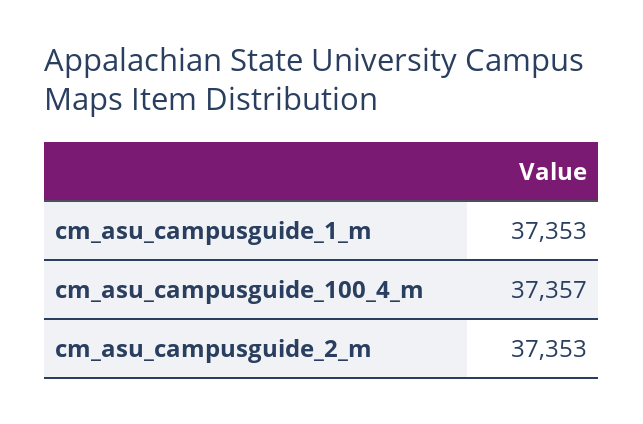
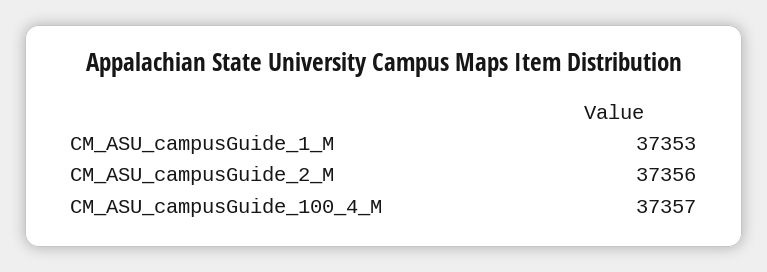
cm_asu_campusguide_2_m: 37353 -> 37356

